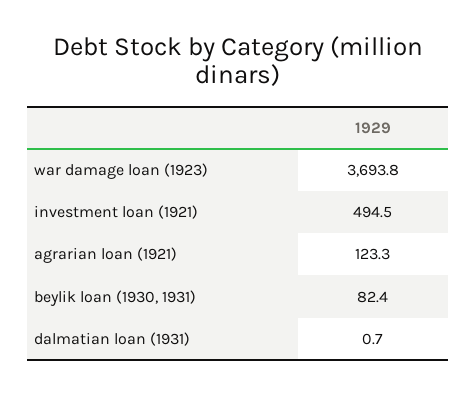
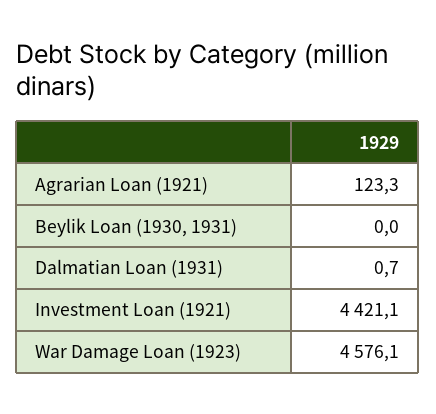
war damage loan (1923): 3693.8 -> 4576.1
investment loan (1921): 494.5 -> 4421.1
beylik loan (1930, 1931): 82.4 -> 0

